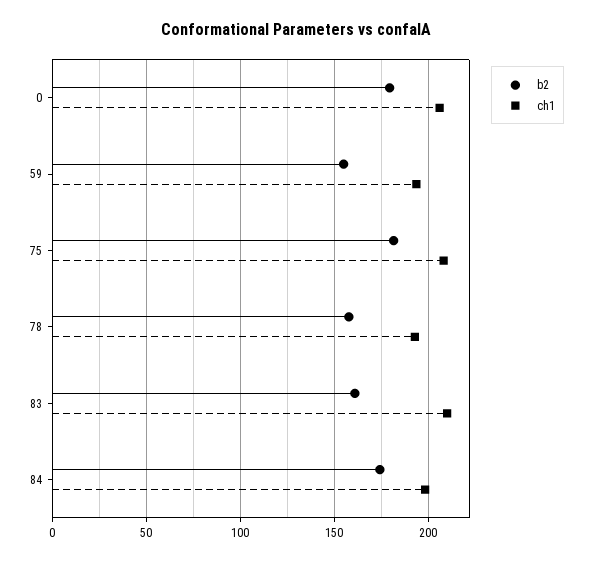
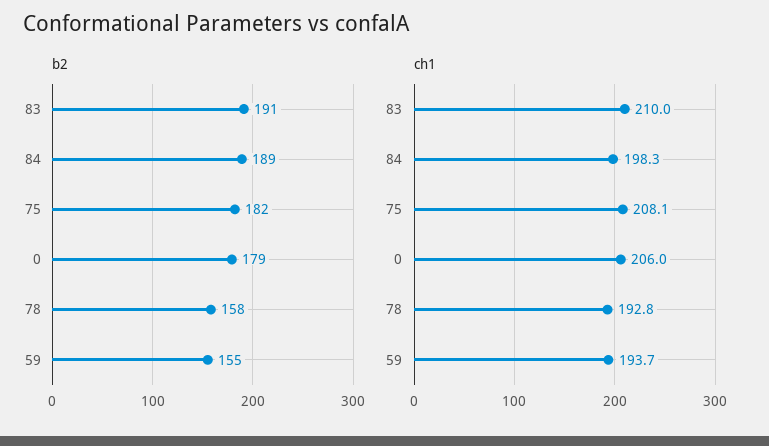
b2, 83: 160 -> 191
b2, 84: 175 -> 189

